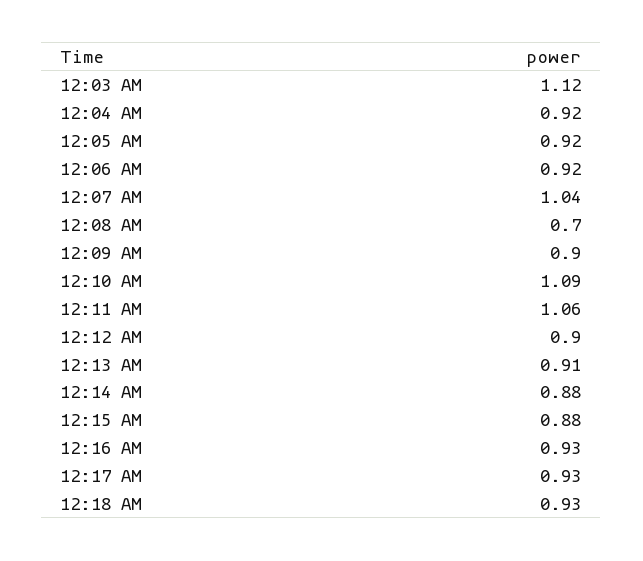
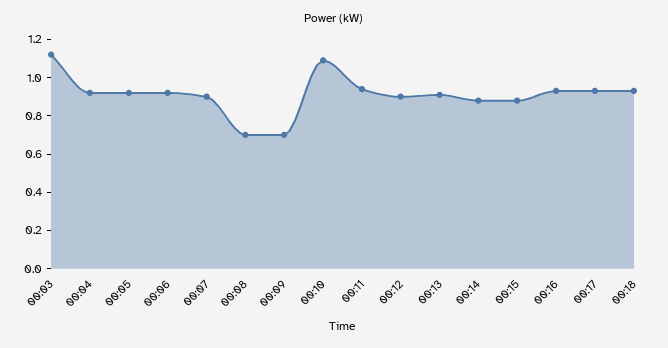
12:07 AM: 1.04 -> 0.9
12:09 AM: 0.9 -> 0.7
12:11 AM: 1.06 -> 0.95

